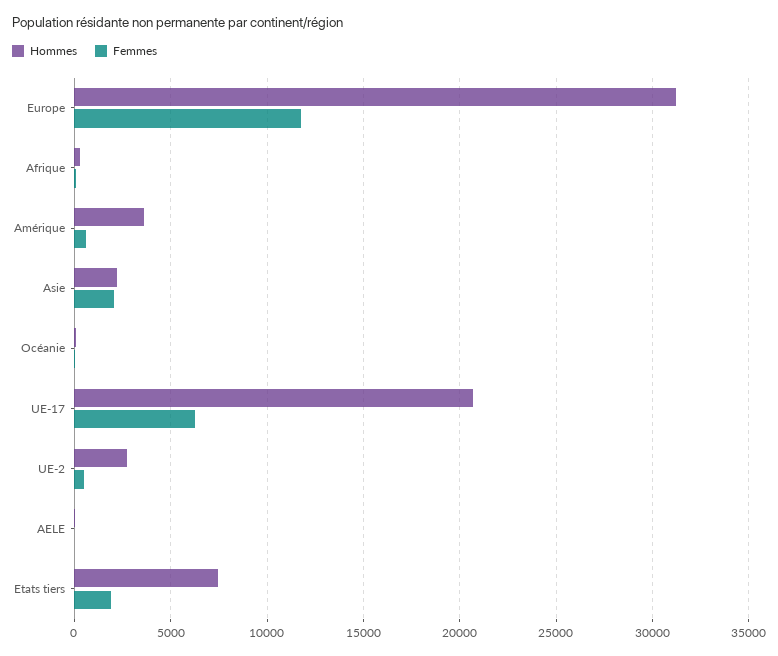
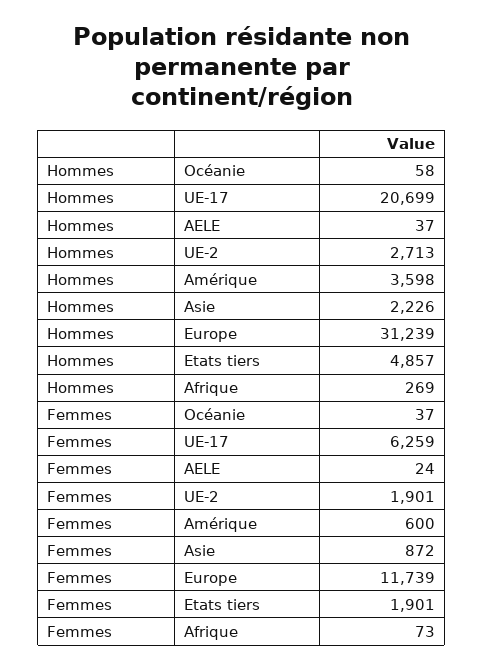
Femmes, Asie: 2000 -> 872
Femmes, UE-2: 500 -> 1901
Hommes, Etats tiers: 7500 -> 4857

